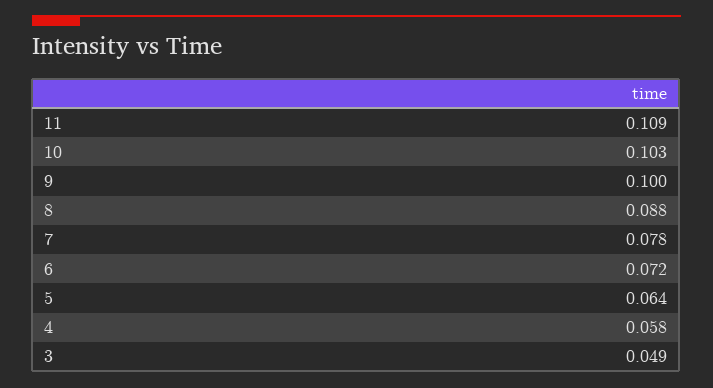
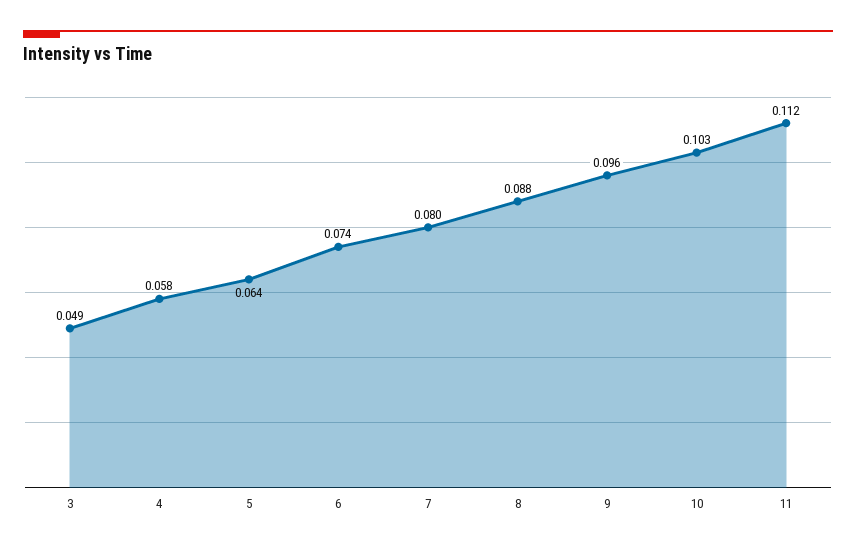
11: 0.109 -> 0.112
9: 0.1 -> 0.096
7: 0.078 -> 0.08
6: 0.072 -> 0.074

